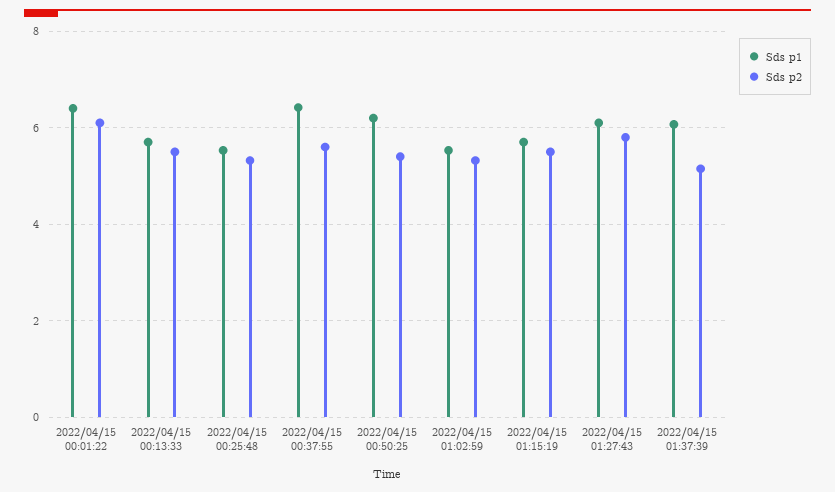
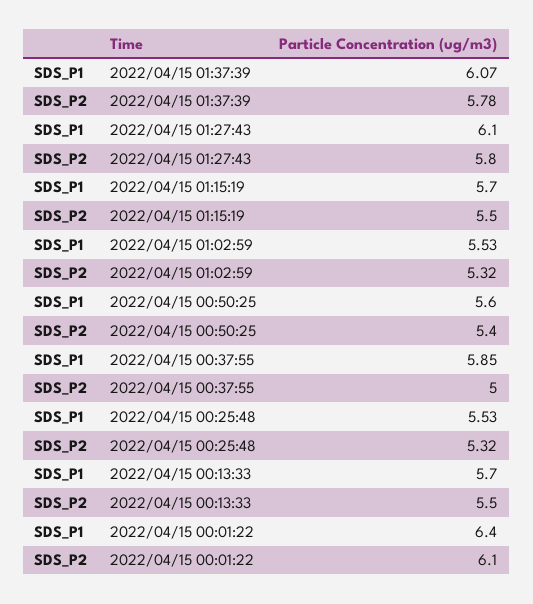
Sds p1, 2022/04/15 00:37:55: 6.4 -> 5.85
Sds p2, 2022/04/15 00:37:55: 5.6 -> 5
Sds p1, 2022/04/15 00:50:25: 6.2 -> 5.6
Sds p2, 2022/04/15 01:37:39: 5.2 -> 5.78

